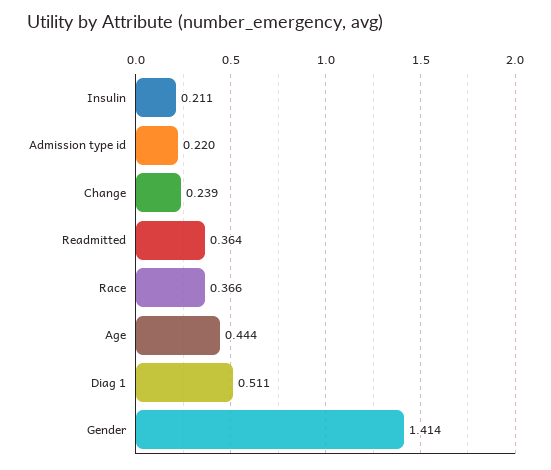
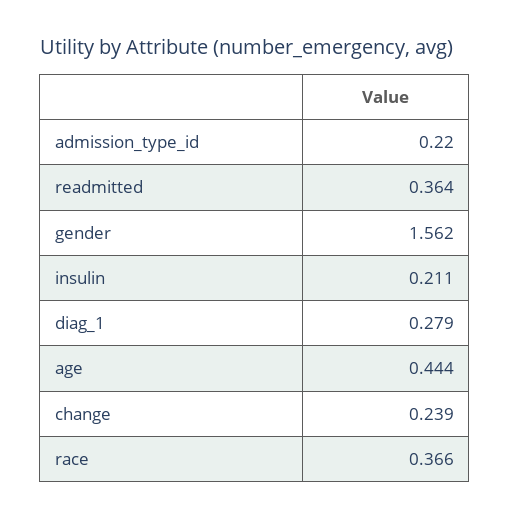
Diag 1: 0.511 -> 0.279
Gender: 1.414 -> 1.562

